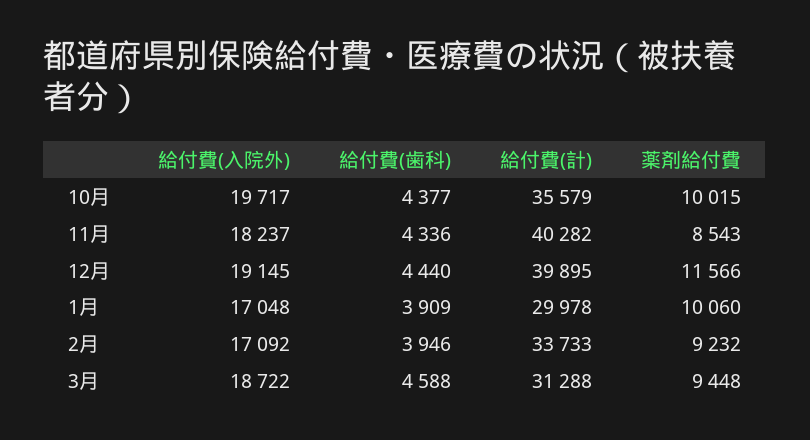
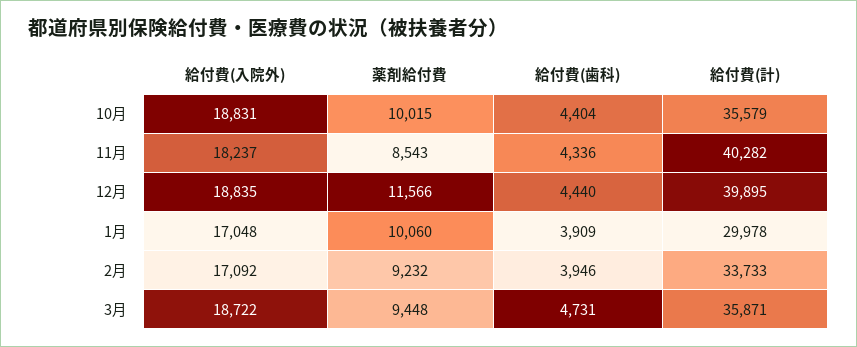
給付費(入院外), 10月: 19717 -> 18831
給付費(歯科), 10月: 4377 -> 4404
給付費(入院外), 12月: 19145 -> 18835
給付費(歯科), 3月: 4588 -> 4731
給付費(計), 3月: 31288 -> 35871

